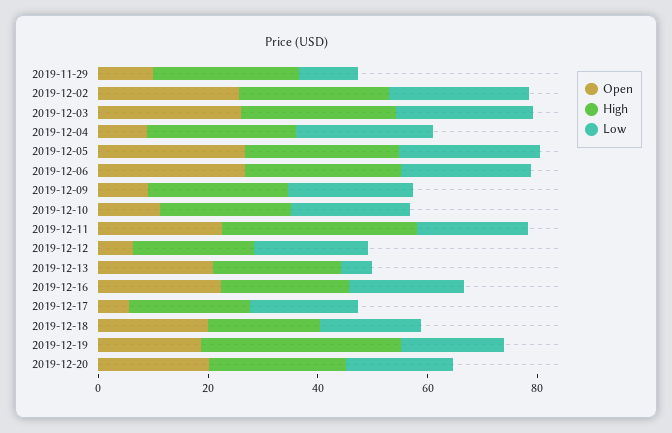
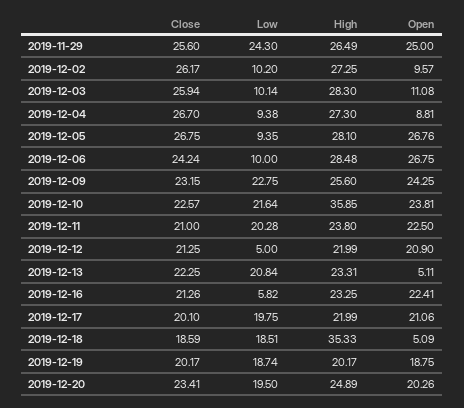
Open, 2019-11-29: 10 -> 25
Low, 2019-11-29: 10 -> 24.3
Open, 2019-12-02: 25 -> 9.57
Low, 2019-12-02: 25 -> 10.2
Open, 2019-12-03: 25 -> 11.08
Low, 2019-12-03: 25 -> 10.14
Low, 2019-12-04: 25 -> 9.38
Low, 2019-12-05: 25 -> 9.35
Low, 2019-12-06: 25 -> 10
Open, 2019-12-09: 10 -> 24.25
Open, 2019-12-10: 10 -> 23.81
High, 2019-12-10: 25 -> 35.85
High, 2019-12-11: 35 -> 23.8
Open, 2019-12-12: 5 -> 20.9
Low, 2019-12-12: 20 -> 5
Open, 2019-12-13: 20 -> 5.11
Low, 2019-12-13: 5 -> 20.84
Low, 2019-12-16: 20 -> 5.82
Open, 2019-12-17: 5 -> 21.06
Open, 2019-12-18: 20 -> 5.09
High, 2019-12-18: 20 -> 35.33
High, 2019-12-19: 35 -> 20.17
Close, 2019-11-29: none -> 25.6
Close, 2019-12-02: none -> 26.17
Close, 2019-12-03: none -> 25.94
Close, 2019-12-04: none -> 26.7
Close, 2019-12-05: none -> 26.75
Close, 2019-12-06: none -> 24.24
Close, 2019-12-09: none -> 23.15
Close, 2019-12-10: none -> 22.57
Close, 2019-12-11: none -> 21
Close, 2019-12-12: none -> 21.25
Close, 2019-12-13: none -> 22.25
Close, 2019-12-16: none -> 21.26
Close, 2019-12-17: none -> 20.1
Close, 2019-12-18: none -> 18.59
Close, 2019-12-19: none -> 20.17
Close, 2019-12-20: none -> 23.41

